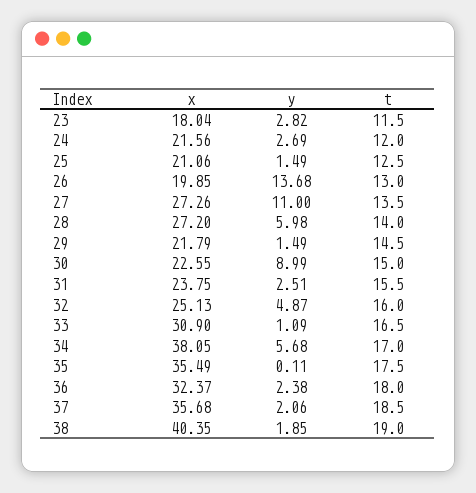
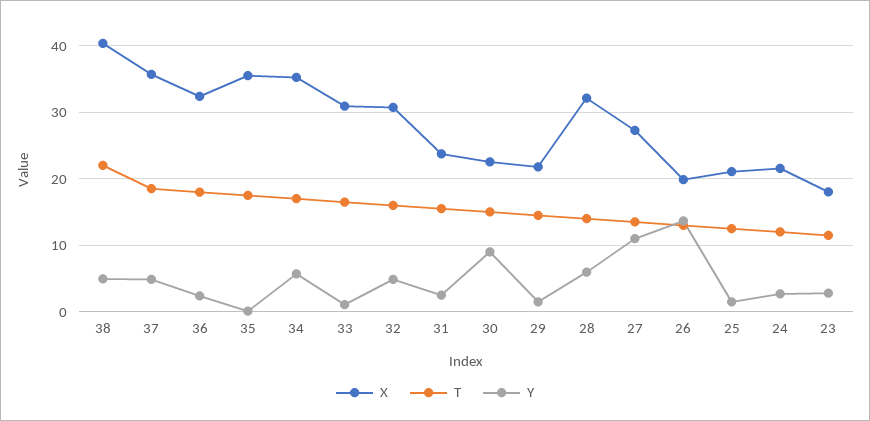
x, 28: 27.2 -> 32
x, 32: 25.13 -> 31
x, 34: 38.05 -> 35
y, 37: 2.06 -> 5
y, 38: 1.85 -> 5
t, 38: 19 -> 22

